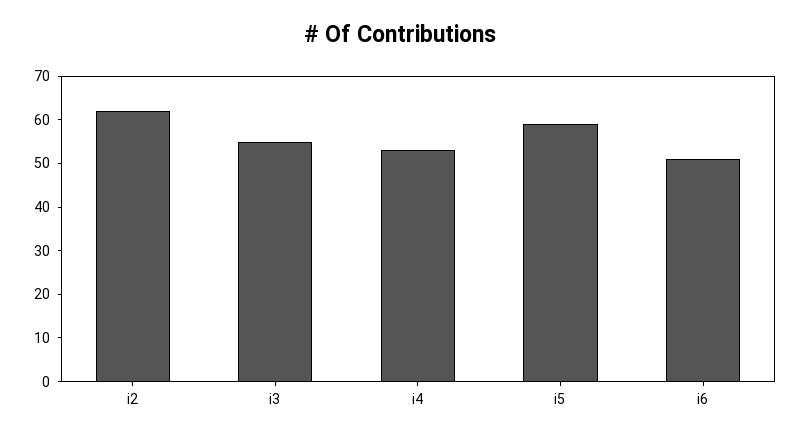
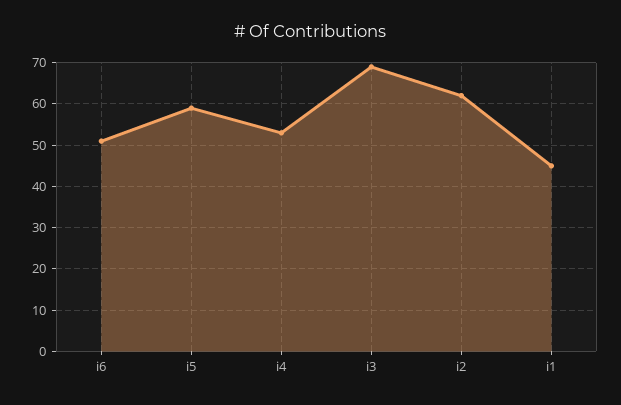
i3: 55 -> 70
i1: none -> 45

